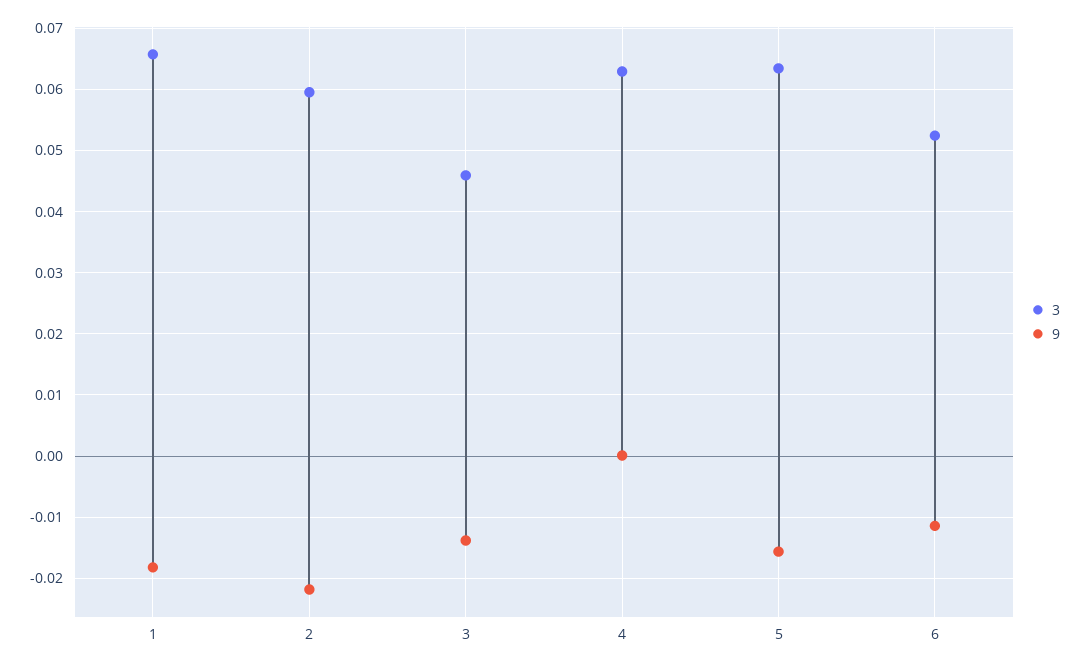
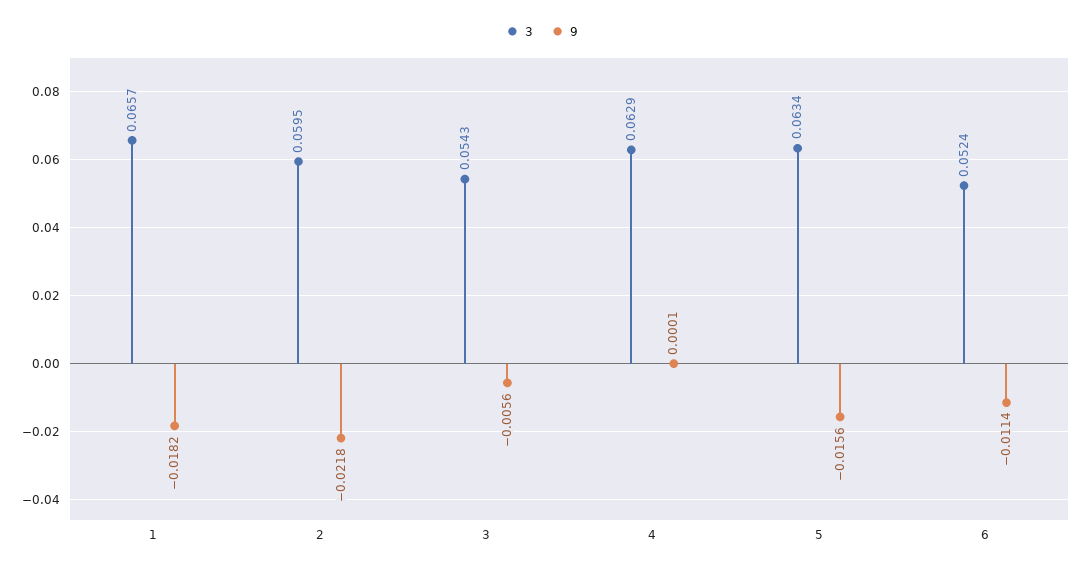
3, 3: 0.046 -> 0.0543
9, 3: -0.014 -> -0.0056

